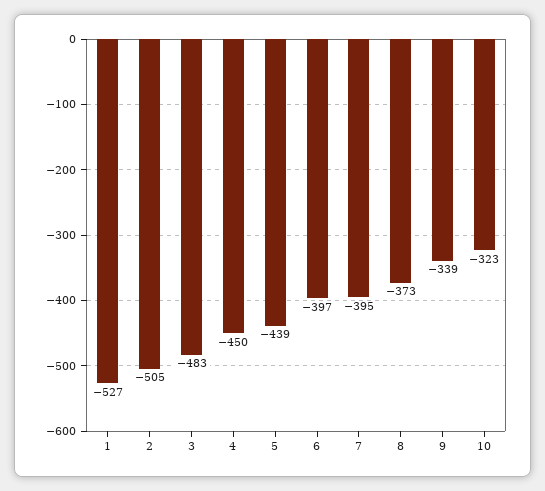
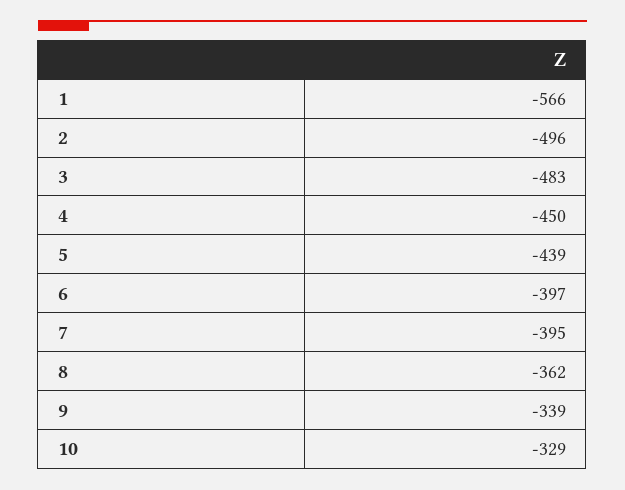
1: -527 -> -566
2: -505 -> -496
8: -373 -> -362
10: -323 -> -329

